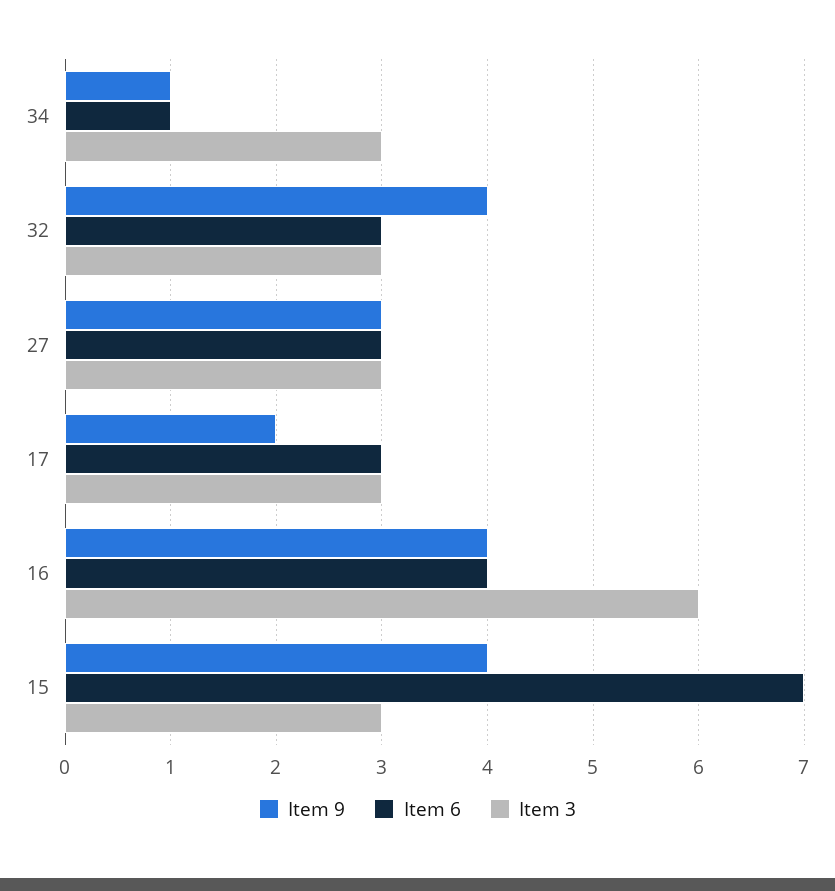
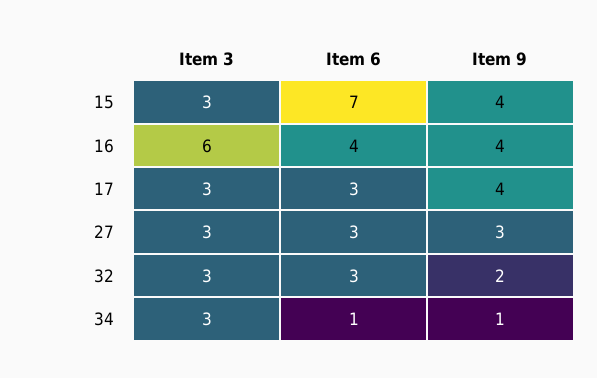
Item 9, 32: 4 -> 2
Item 9, 17: 2 -> 4

